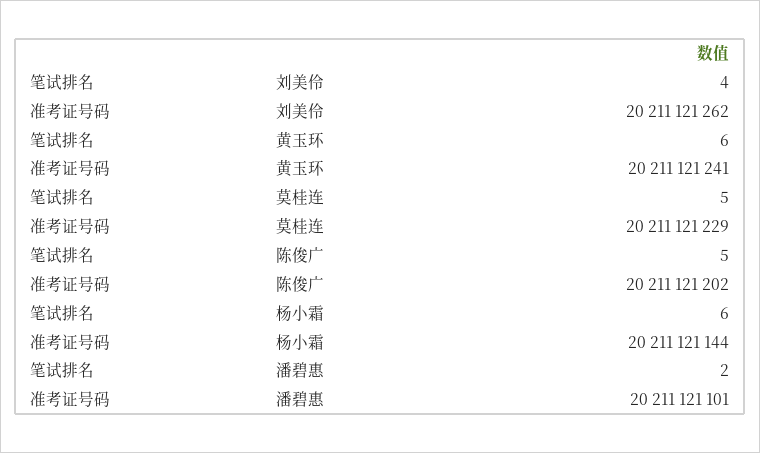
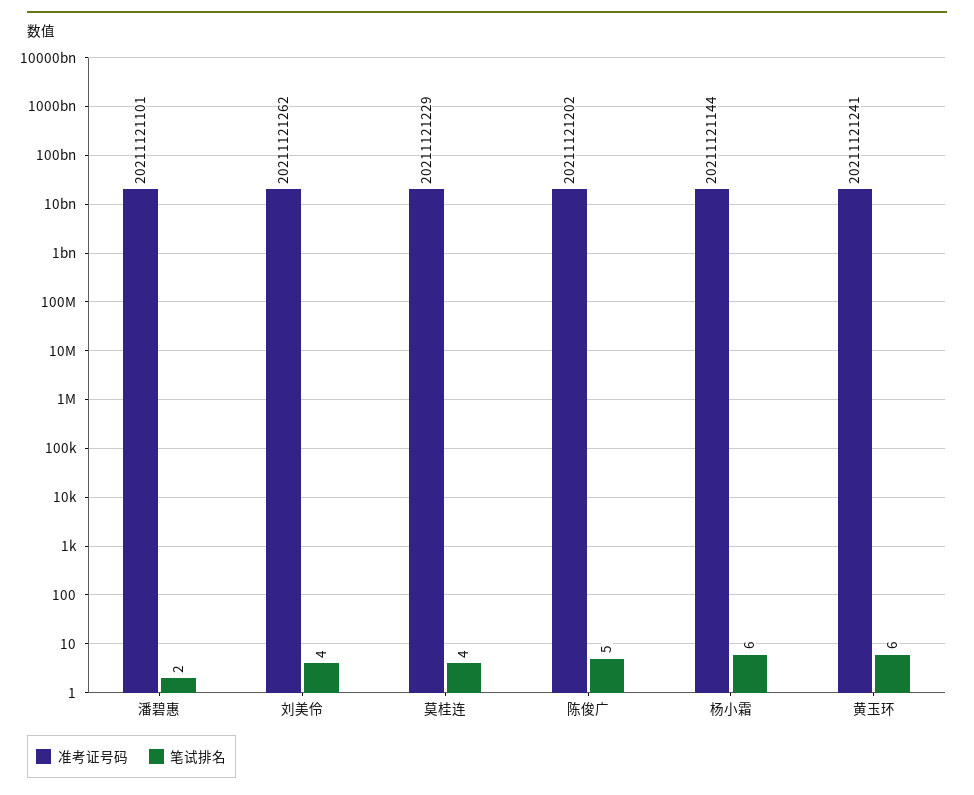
笔试排名, 莫桂连: 5 -> 4

